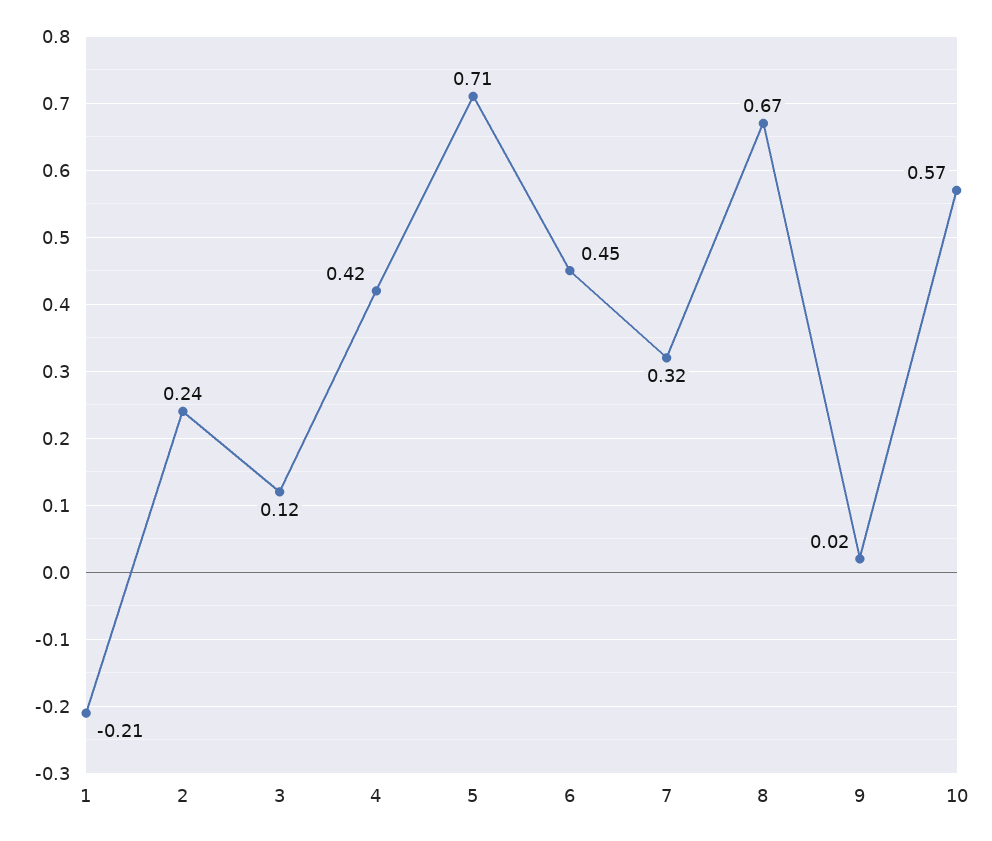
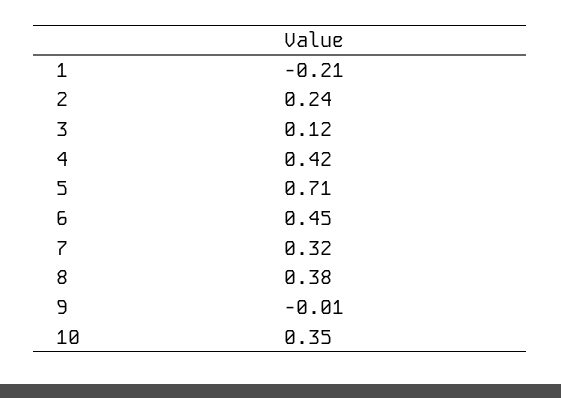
8: 0.67 -> 0.38
9: 0.02 -> -0.01
10: 0.57 -> 0.35

